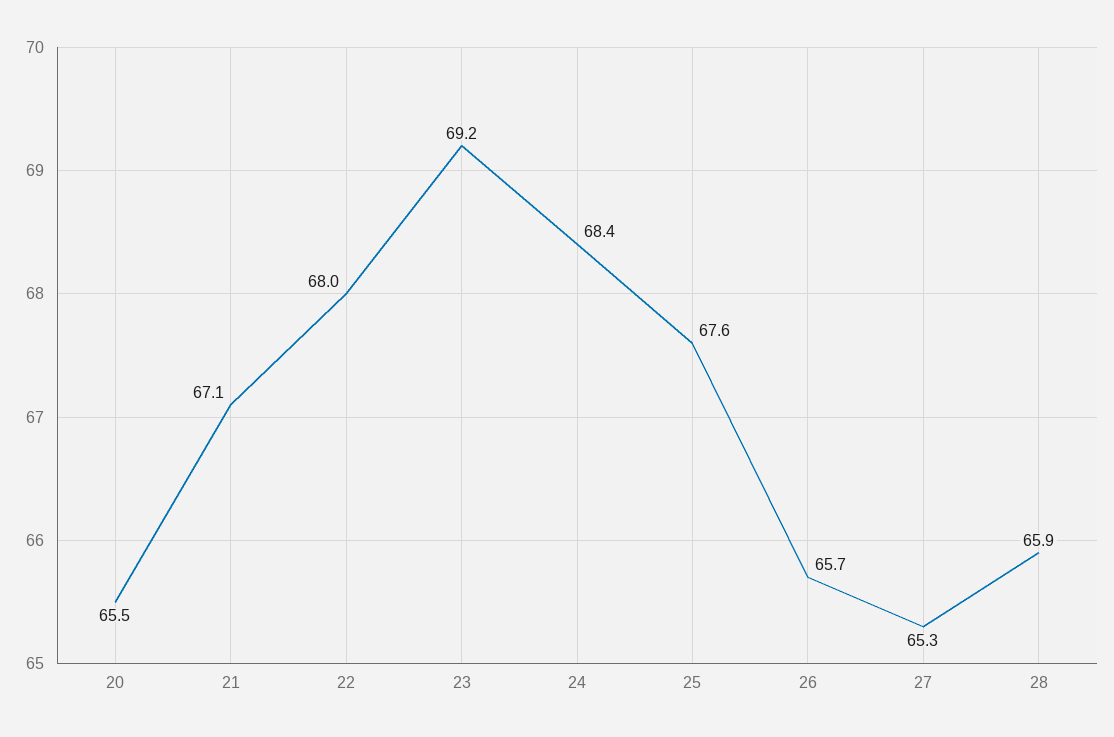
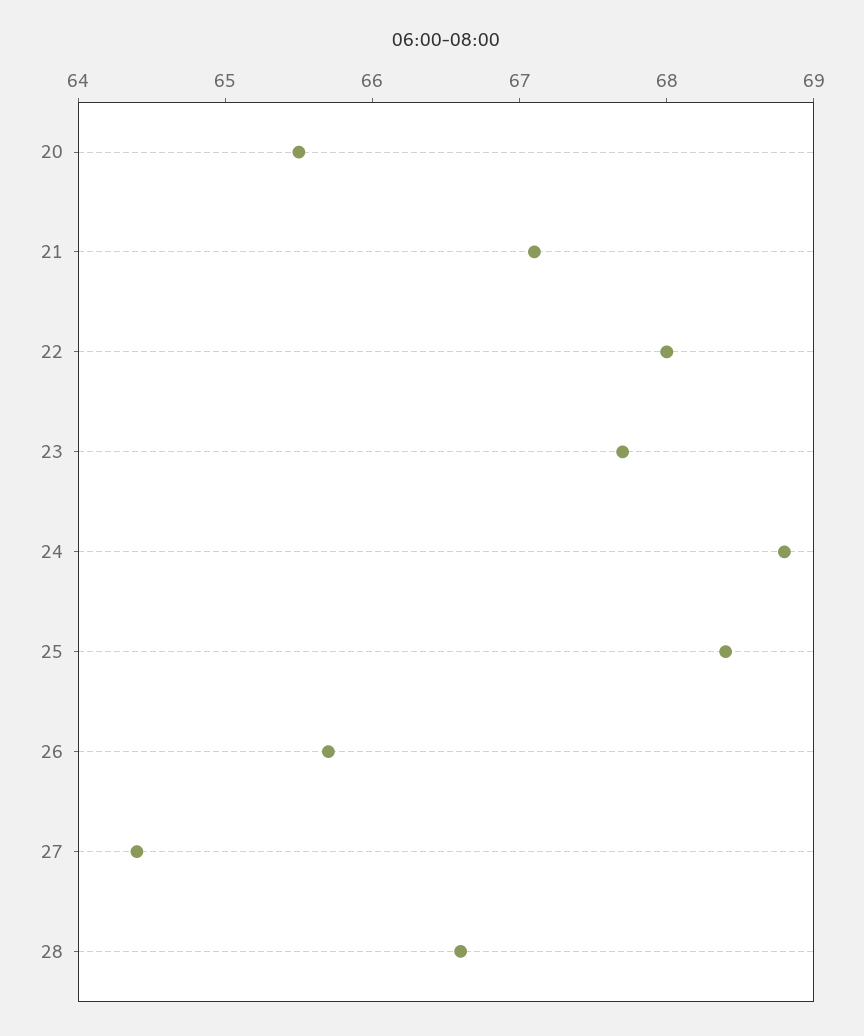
23: 69.2 -> 67.7
24: 68.4 -> 68.8
25: 67.6 -> 68.4
27: 65.3 -> 64.4
28: 65.9 -> 66.6

